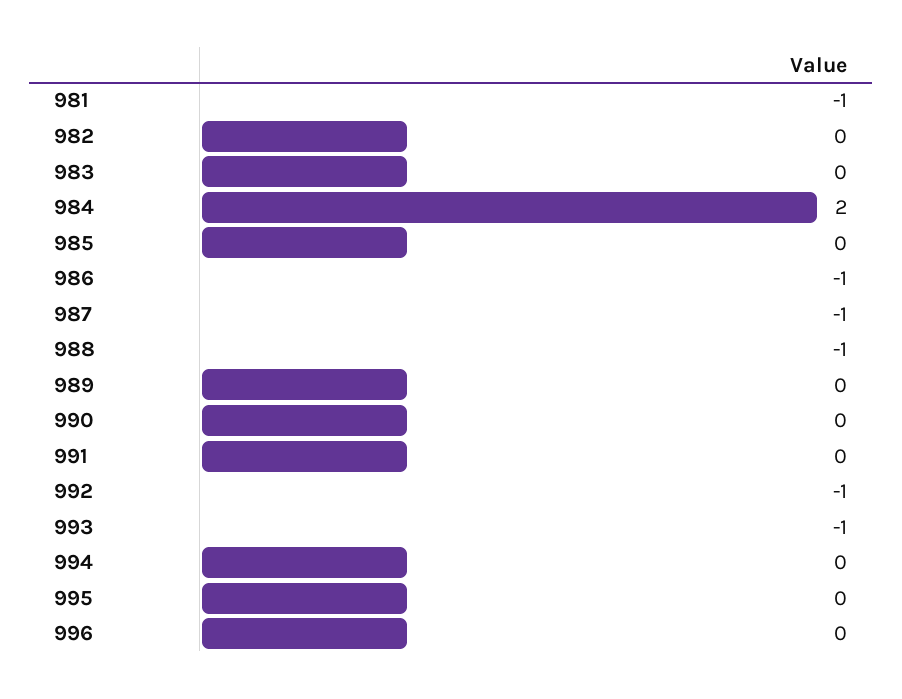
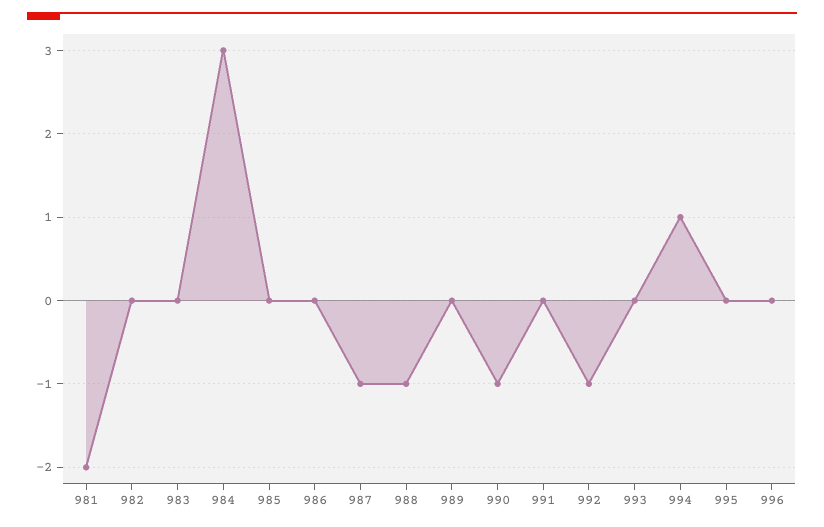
981: -1 -> -2
984: 2 -> 3
986: -1 -> 0
990: 0 -> -1
993: -1 -> 0
994: 0 -> 1

